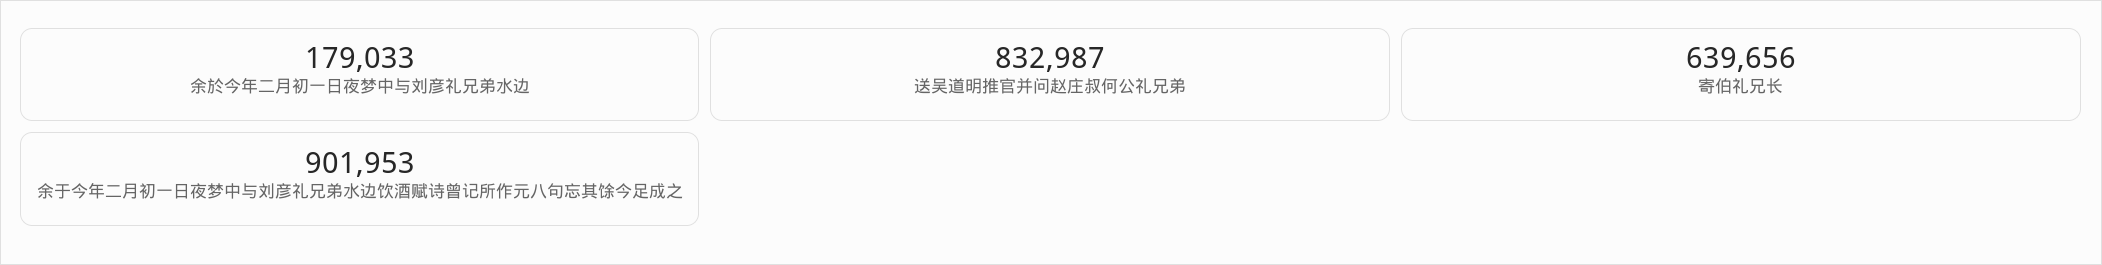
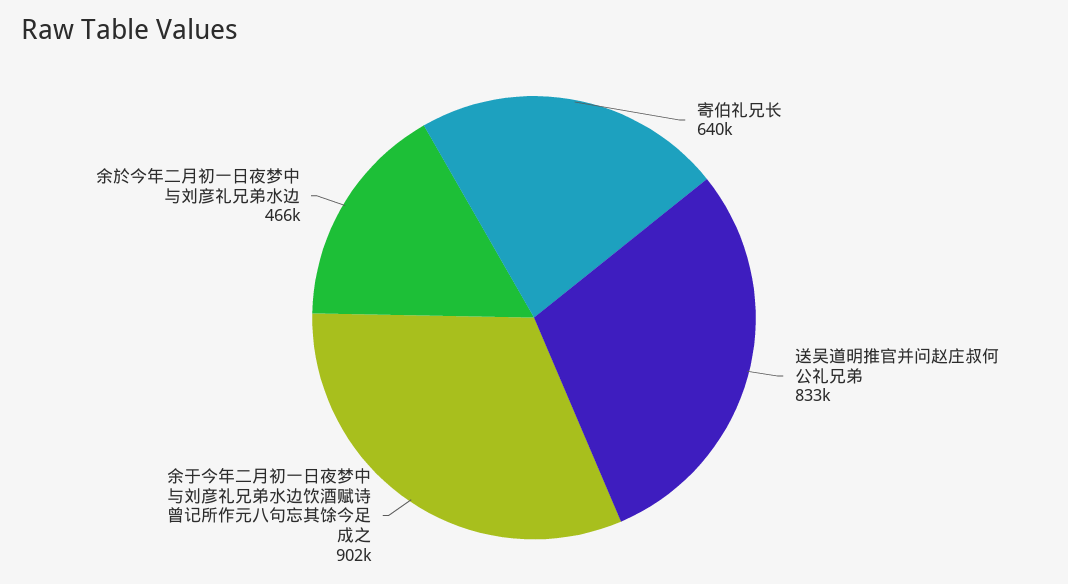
余於今年二月初一日夜梦中与刘彦礼兄弟水边: 179033 -> 466000

